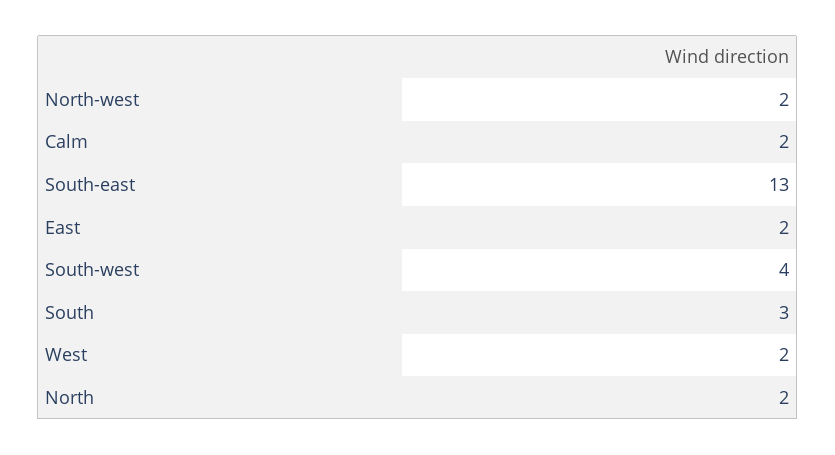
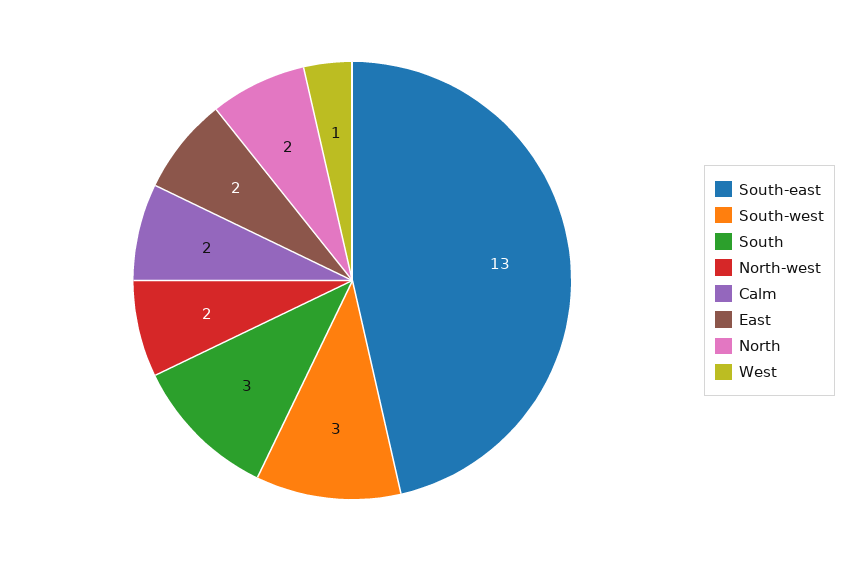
South-west: 4 -> 3
West: 2 -> 1

